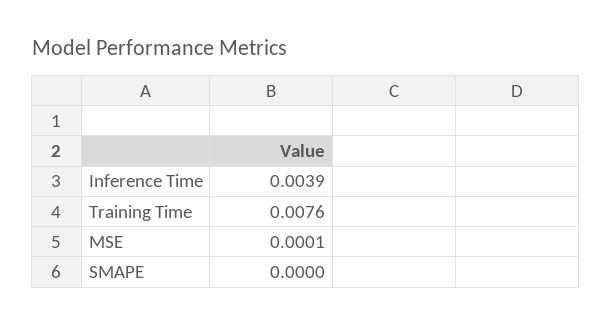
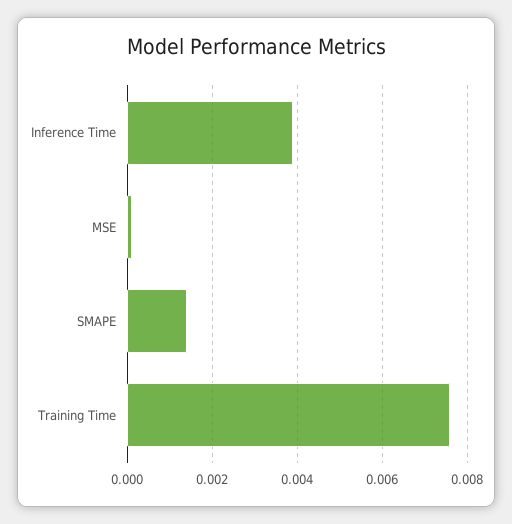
SMAPE: 0 -> 0.0015

